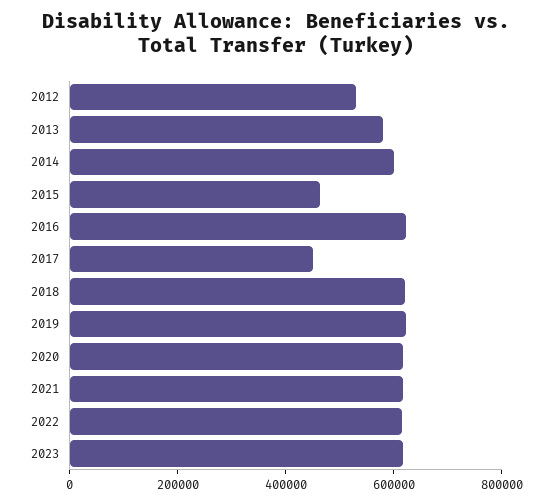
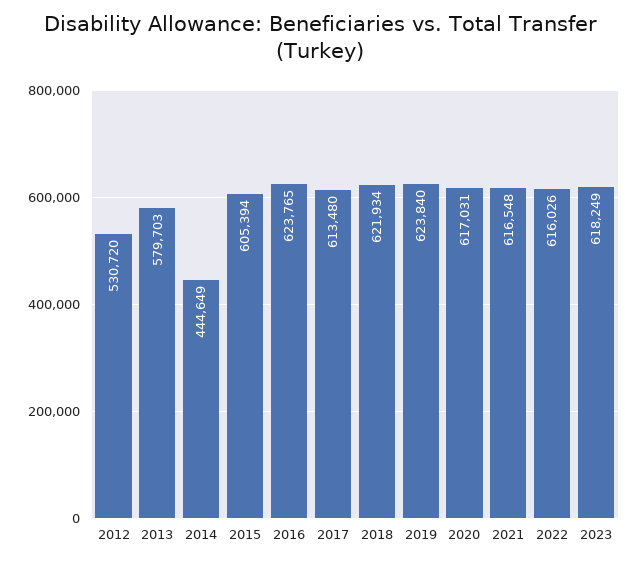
2014: 600000 -> 444649
2015: 450000 -> 605394
2017: 450000 -> 613480

